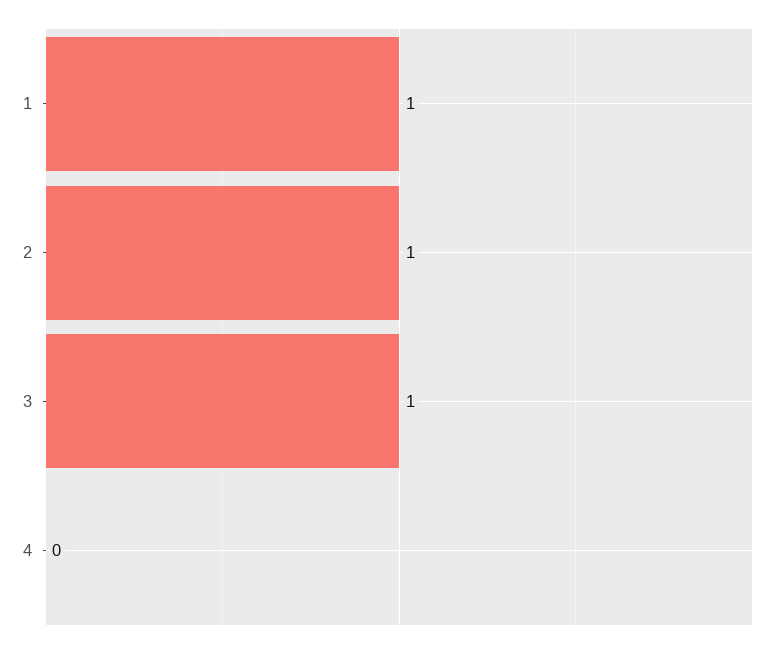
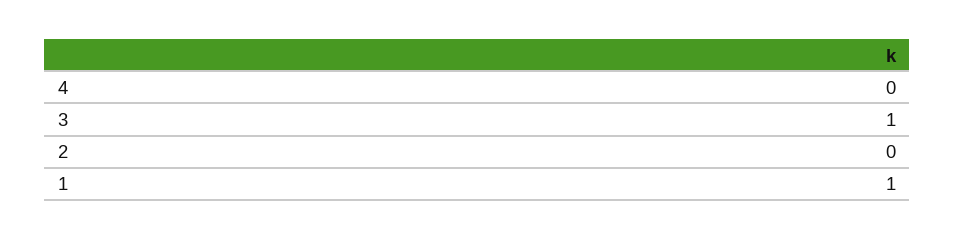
2: 1 -> 0

